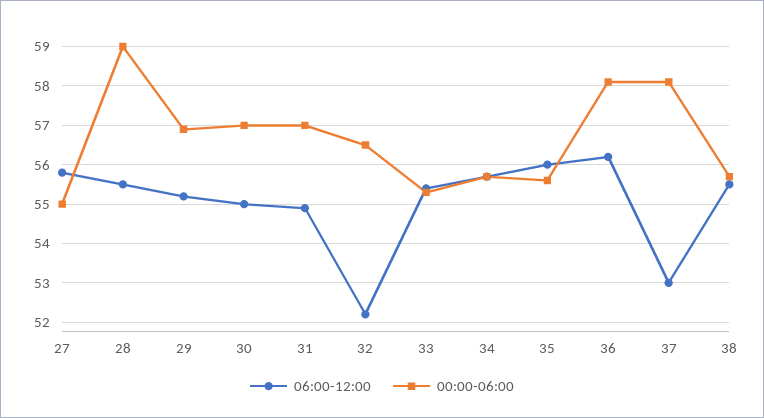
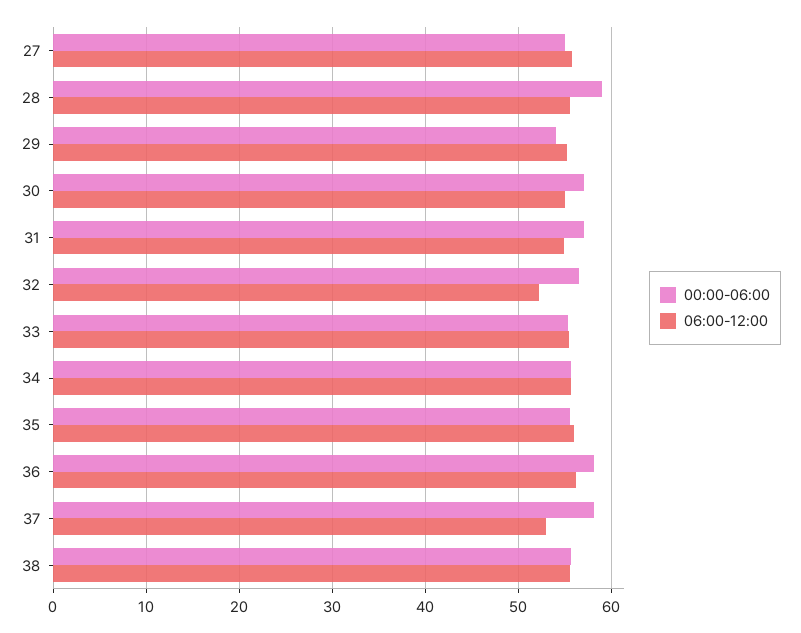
00:00-06:00, 29: 57 -> 54

